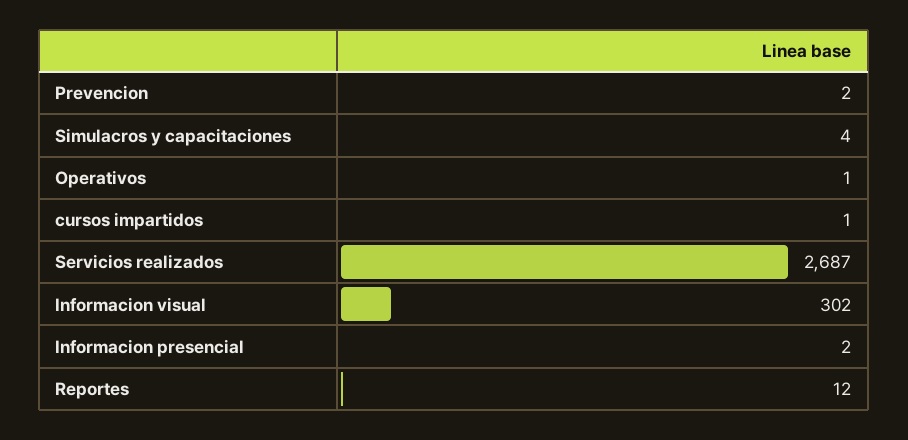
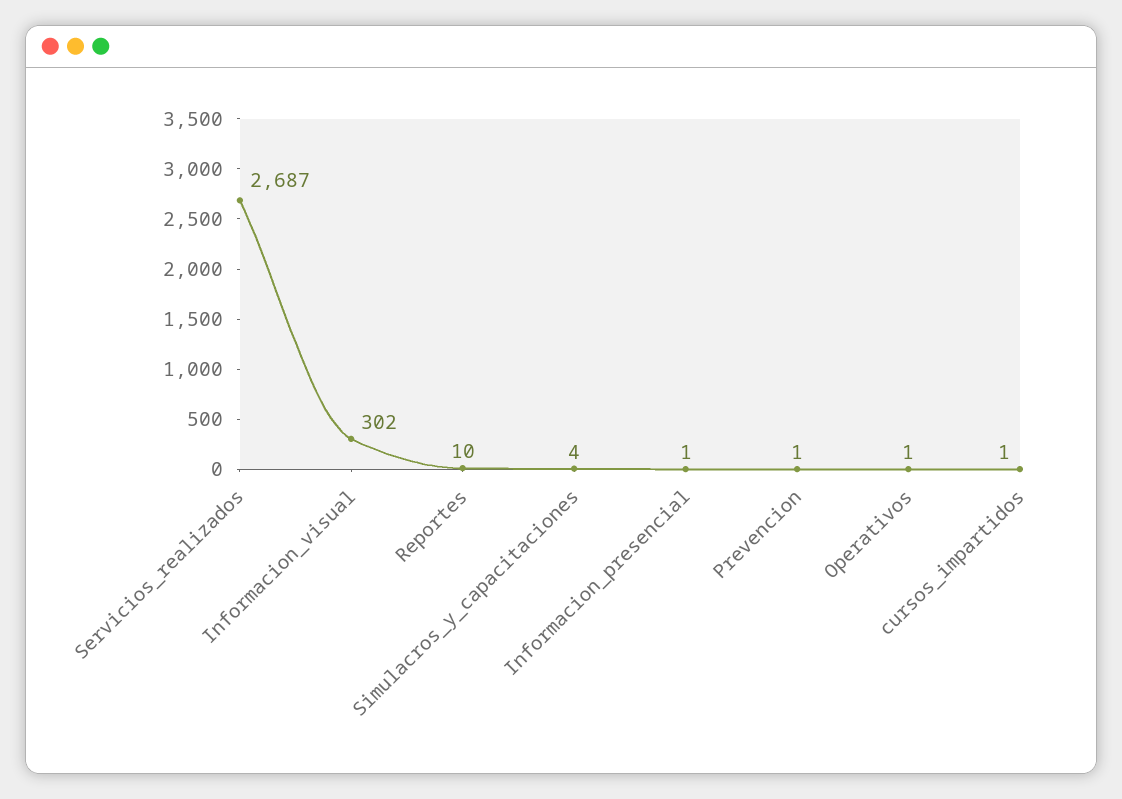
Prevencion: 2 -> 1
Informacion presencial: 2 -> 1
Reportes: 12 -> 10

